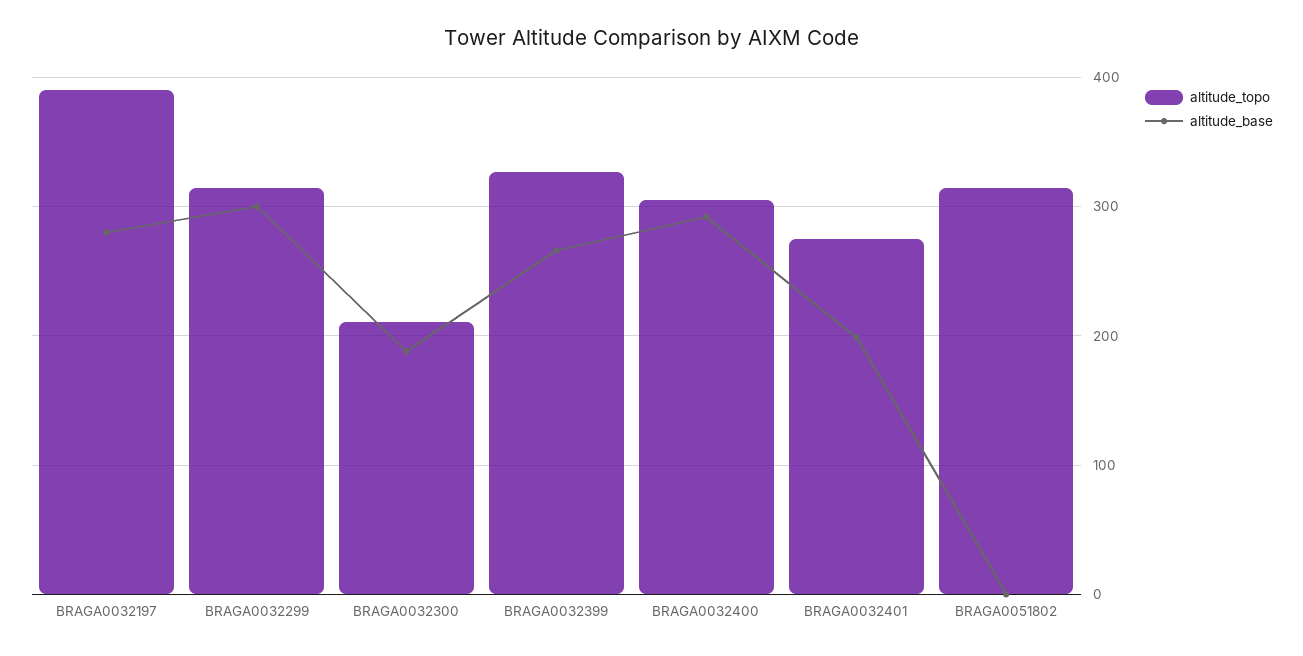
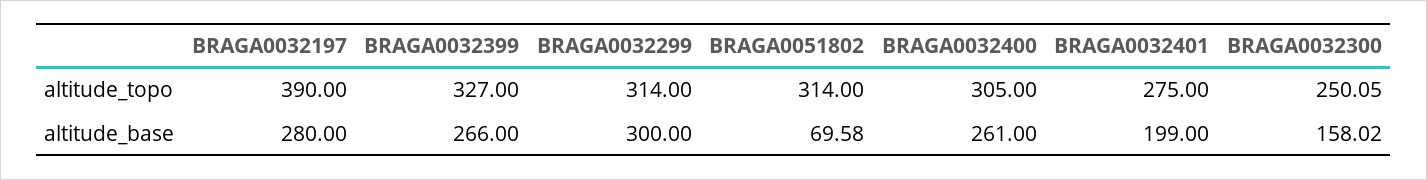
altitude_topo, BRAGA0032300: 210 -> 250.05
altitude_base, BRAGA0032300: 190 -> 158.02
altitude_base, BRAGA0032400: 290 -> 261
altitude_base, BRAGA0051802: 0 -> 69.58

